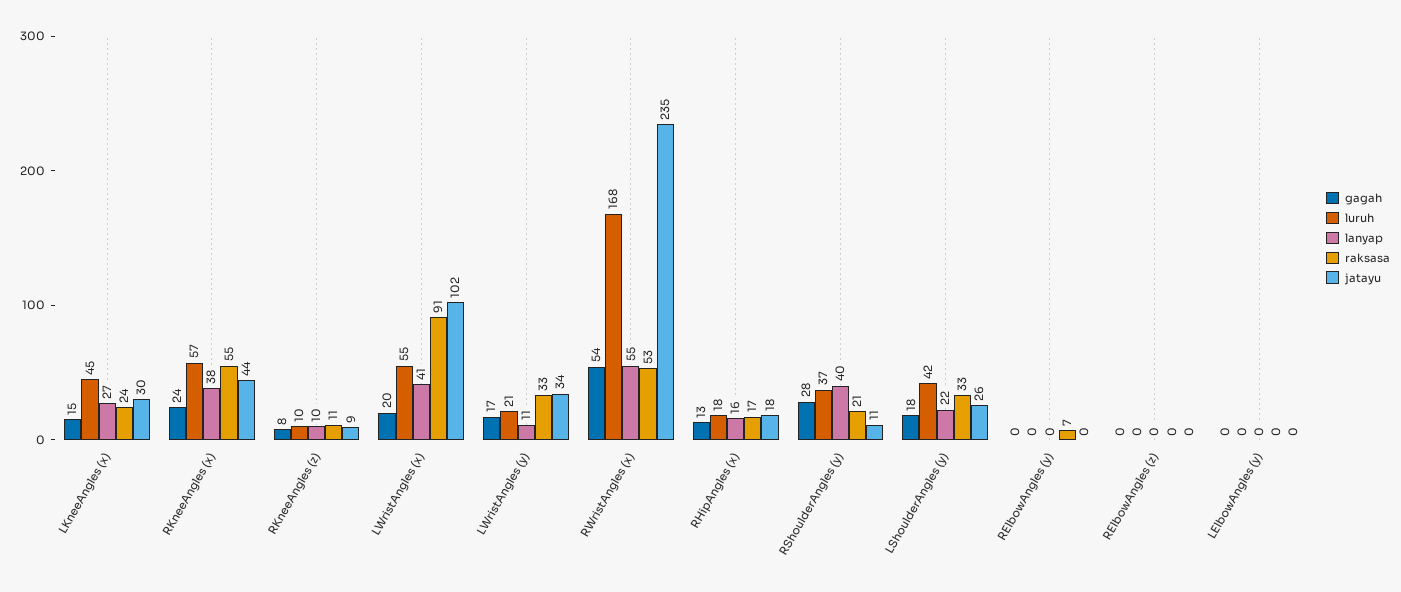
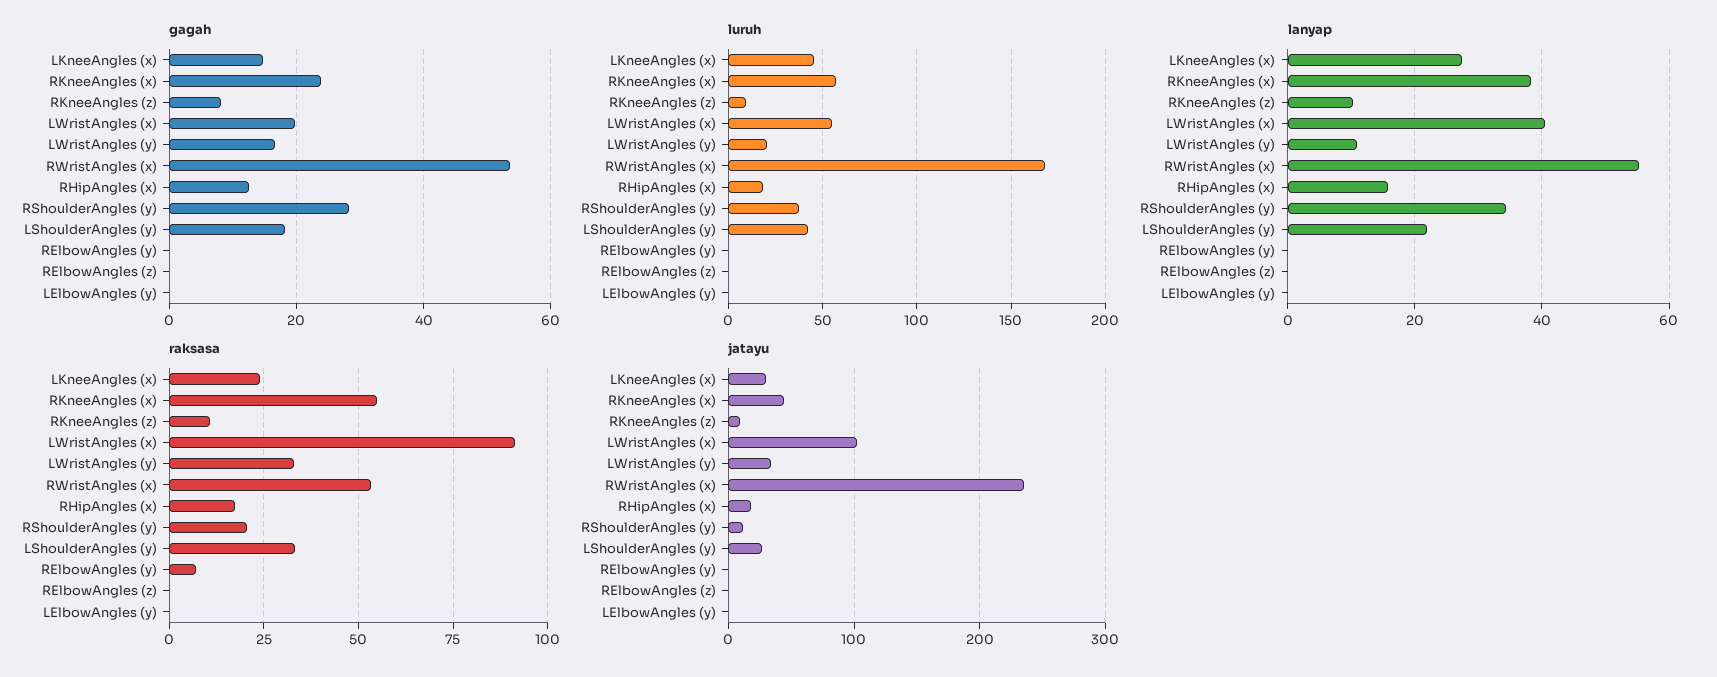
lanyap, RShoulderAngles (y): 40 -> 34

